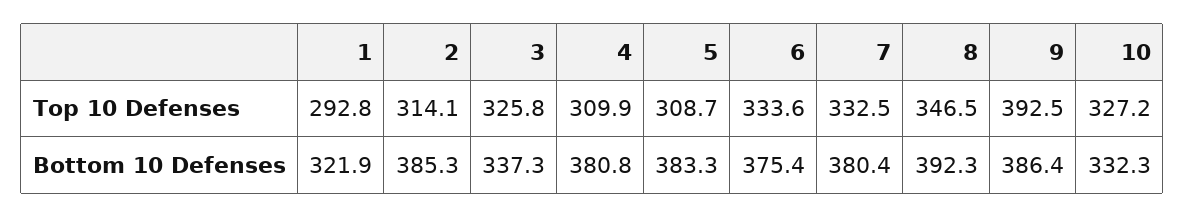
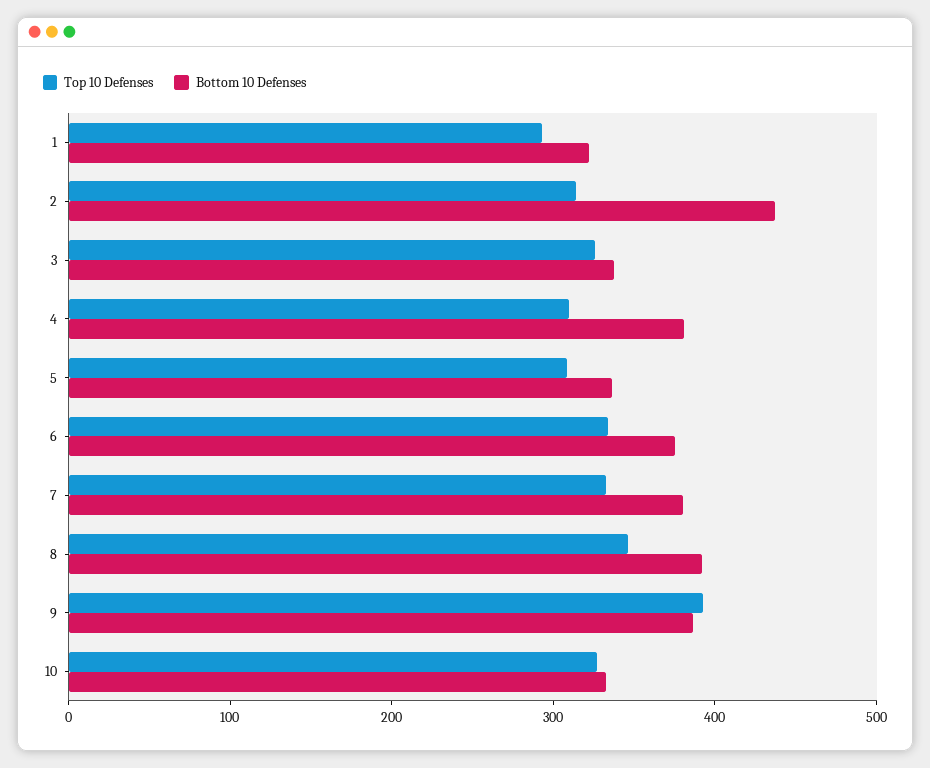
Bottom 10 Defenses, 2: 385.3 -> 440
Bottom 10 Defenses, 5: 383.3 -> 340

